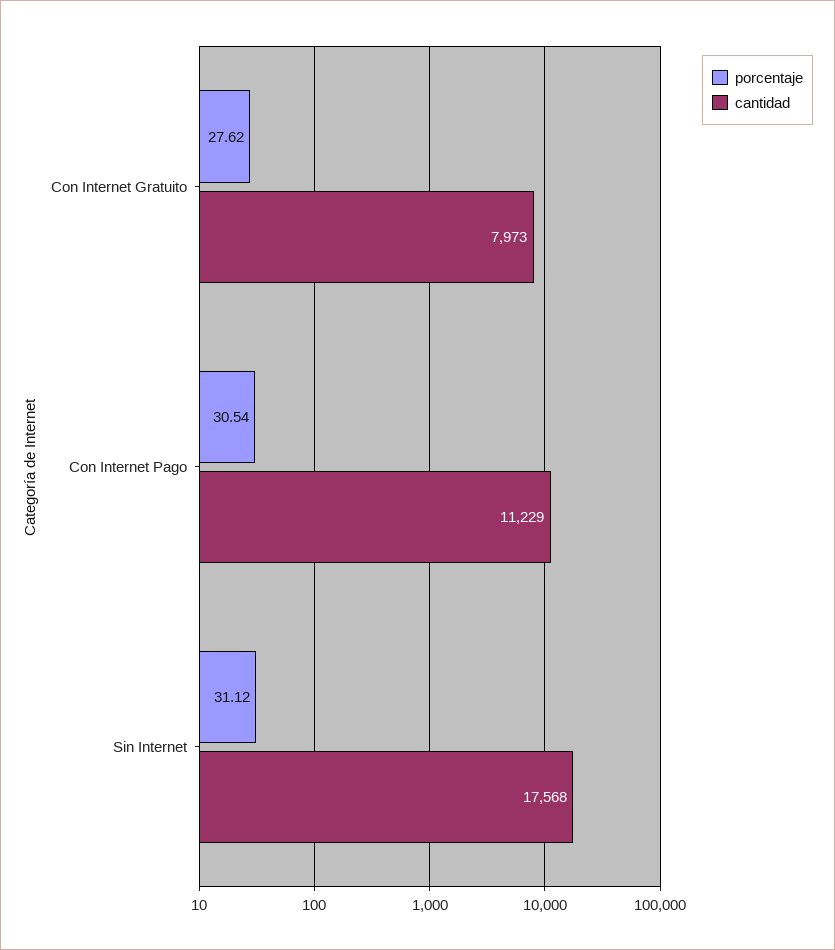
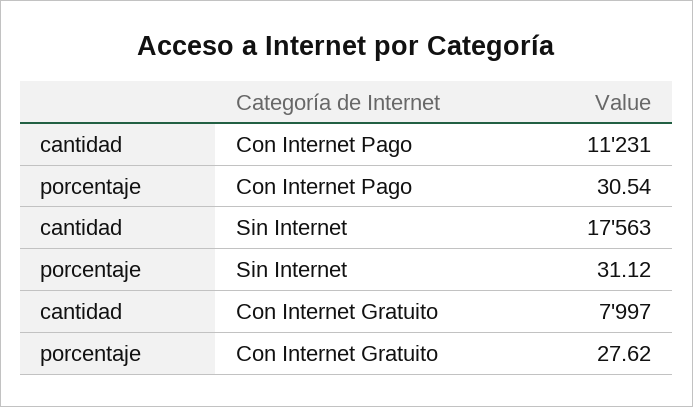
cantidad, Con Internet Gratuito: 7973 -> 7997
cantidad, Con Internet Pago: 11229 -> 11231
cantidad, Sin Internet: 17568 -> 17563

